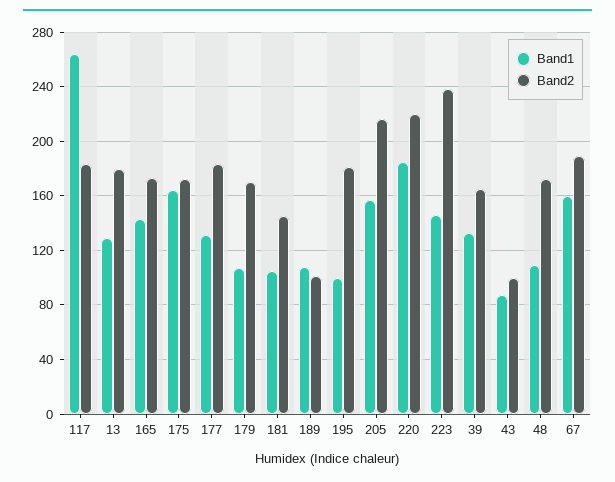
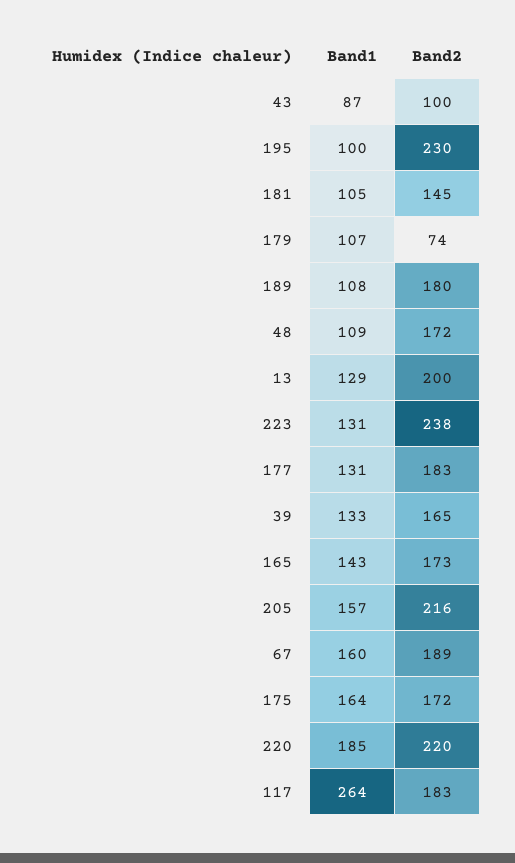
Band2, 13: 180 -> 200
Band2, 179: 170 -> 74
Band2, 189: 100 -> 180
Band2, 195: 180 -> 230
Band1, 223: 145 -> 131

